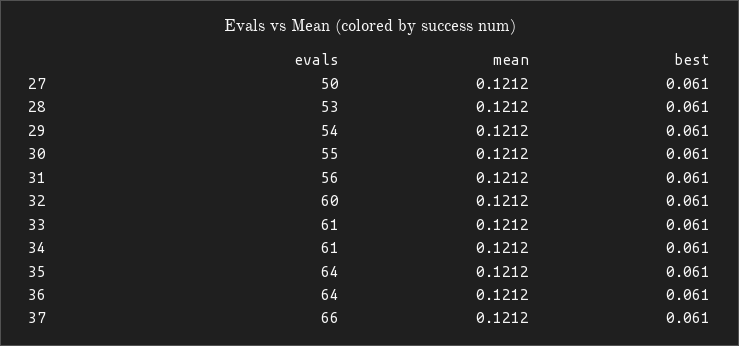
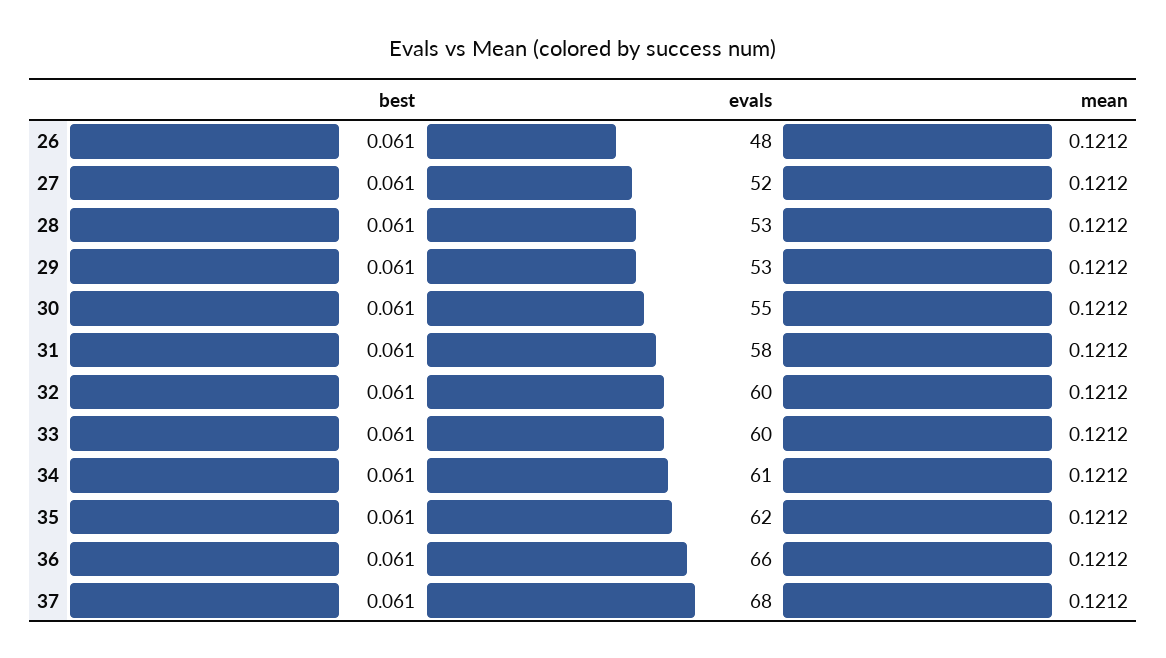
evals, 27: 50 -> 52
evals, 29: 54 -> 53
evals, 31: 56 -> 58
evals, 33: 61 -> 60
evals, 35: 64 -> 62
evals, 36: 64 -> 66
evals, 37: 66 -> 68
best, 26: none -> 0.061
evals, 26: none -> 48
mean, 26: none -> 0.1212

